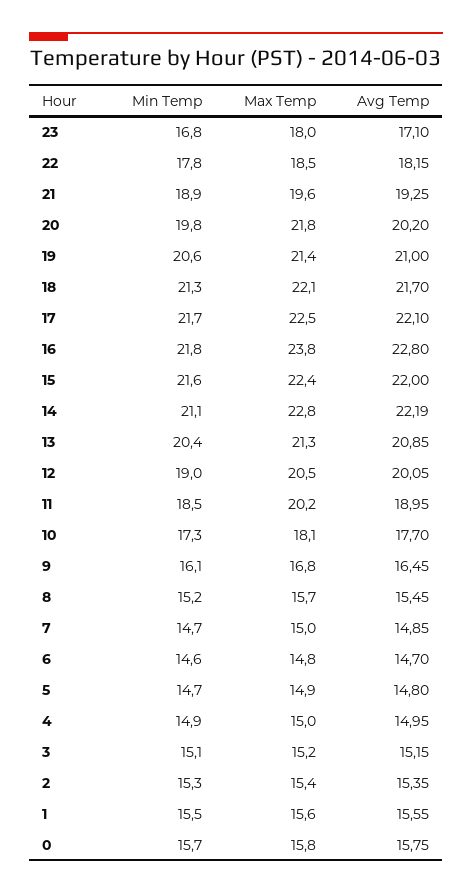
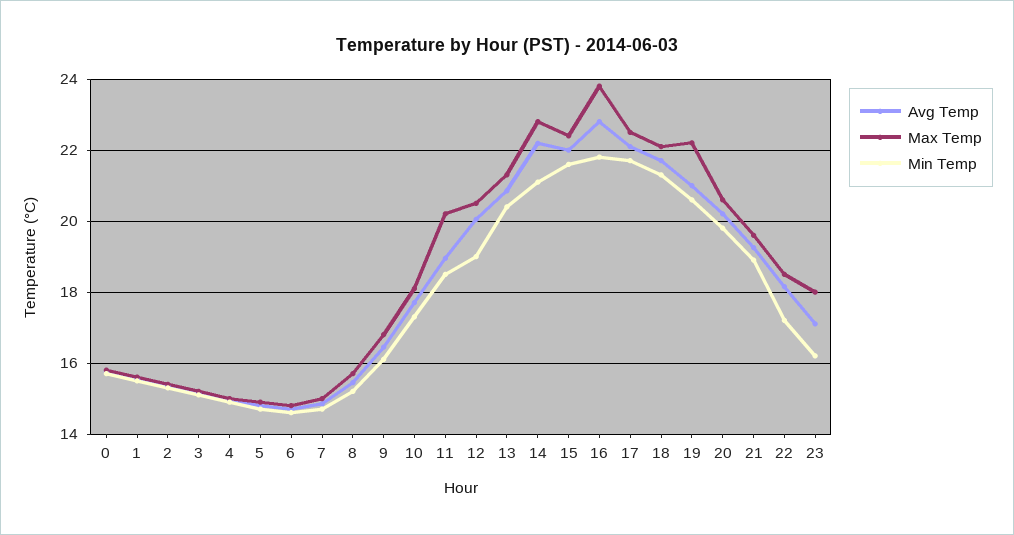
Min Temp, 23: 16.8 -> 16.2
Min Temp, 22: 17.8 -> 17.2
Max Temp, 20: 21.8 -> 20.6
Max Temp, 19: 21.4 -> 22.2

